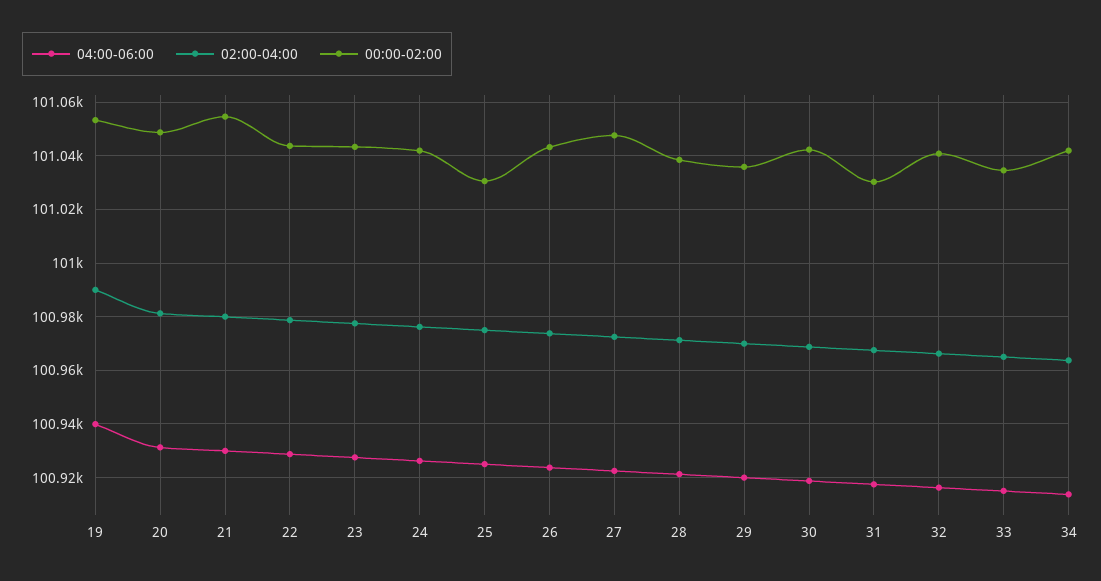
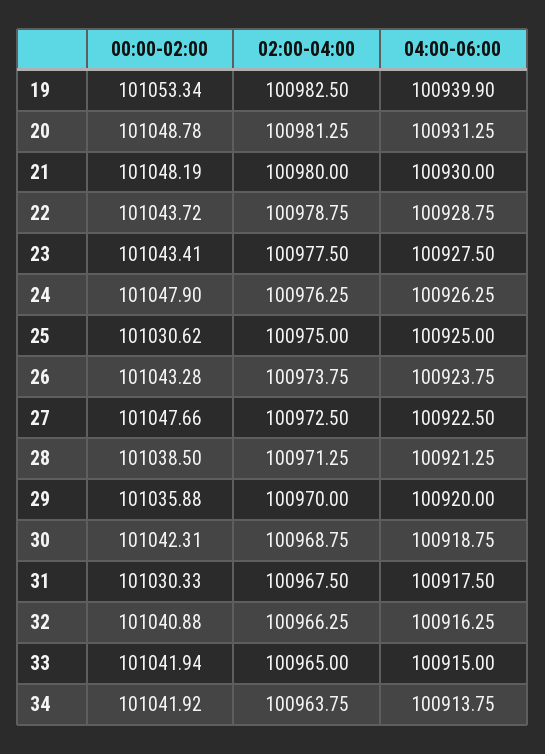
02:00-04:00, 19: 100990 -> 100982.5
00:00-02:00, 21: 101055 -> 101048.19
00:00-02:00, 24: 101042.5 -> 101047.9
00:00-02:00, 33: 101035 -> 101041.94

